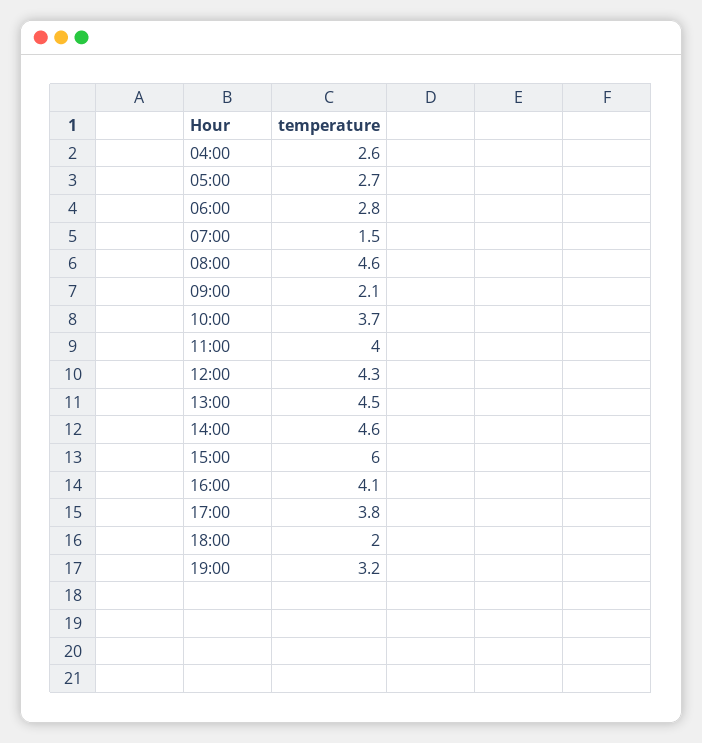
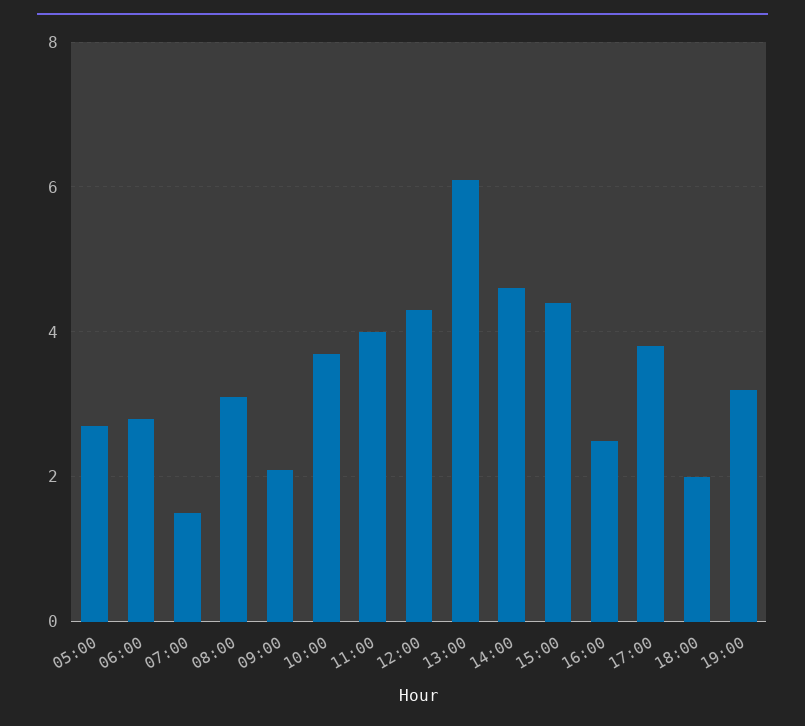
04:00: 2.6 -> none
08:00: 4.6 -> 3
13:00: 4.5 -> 6
15:00: 6 -> 4.5
16:00: 4.1 -> 2.5

